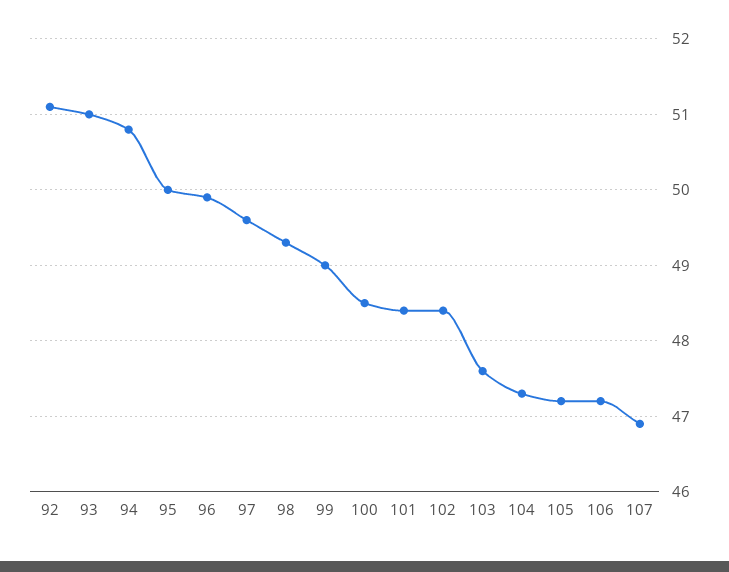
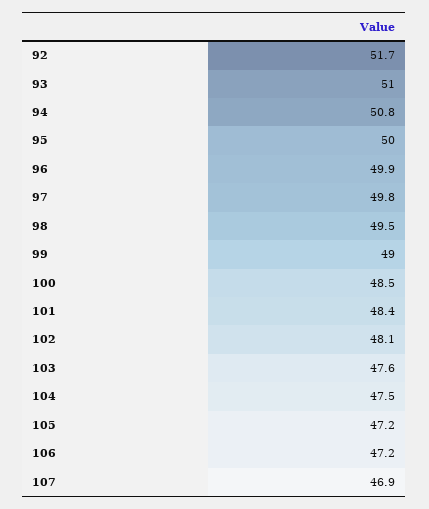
92: 51.1 -> 51.7
97: 49.6 -> 49.8
98: 49.3 -> 49.5
102: 48.4 -> 48.1
104: 47.3 -> 47.5

